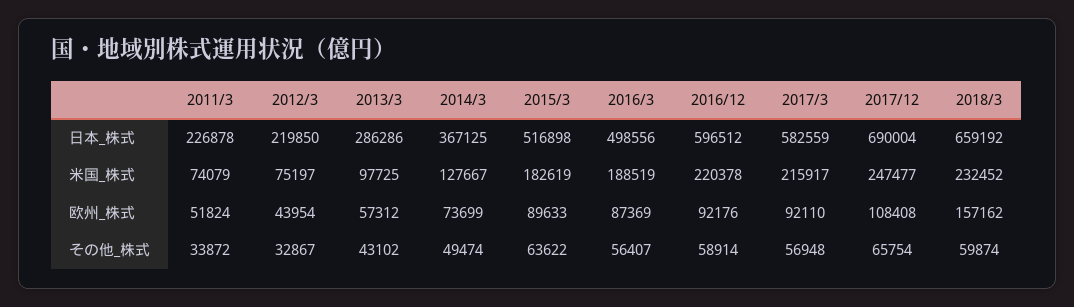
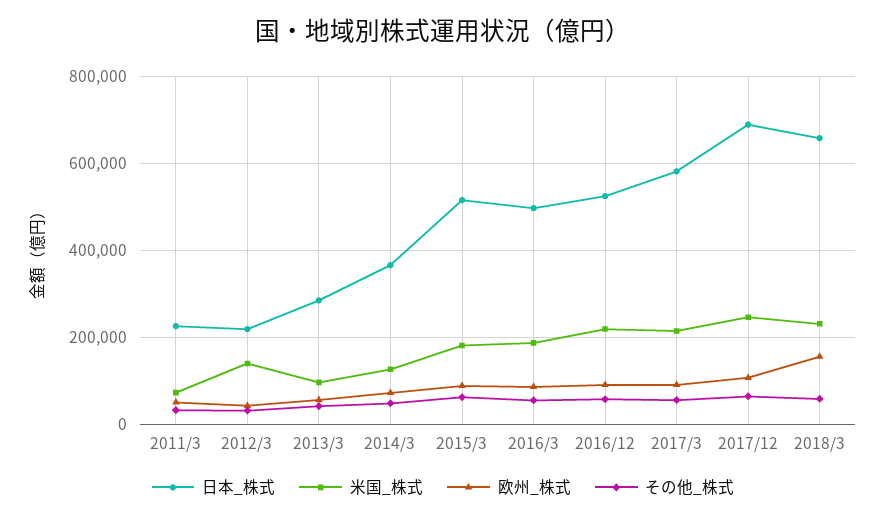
日本_株式, 2016/12: 596512 -> 520000
米国_株式, 2012/3: 75197 -> 140000

